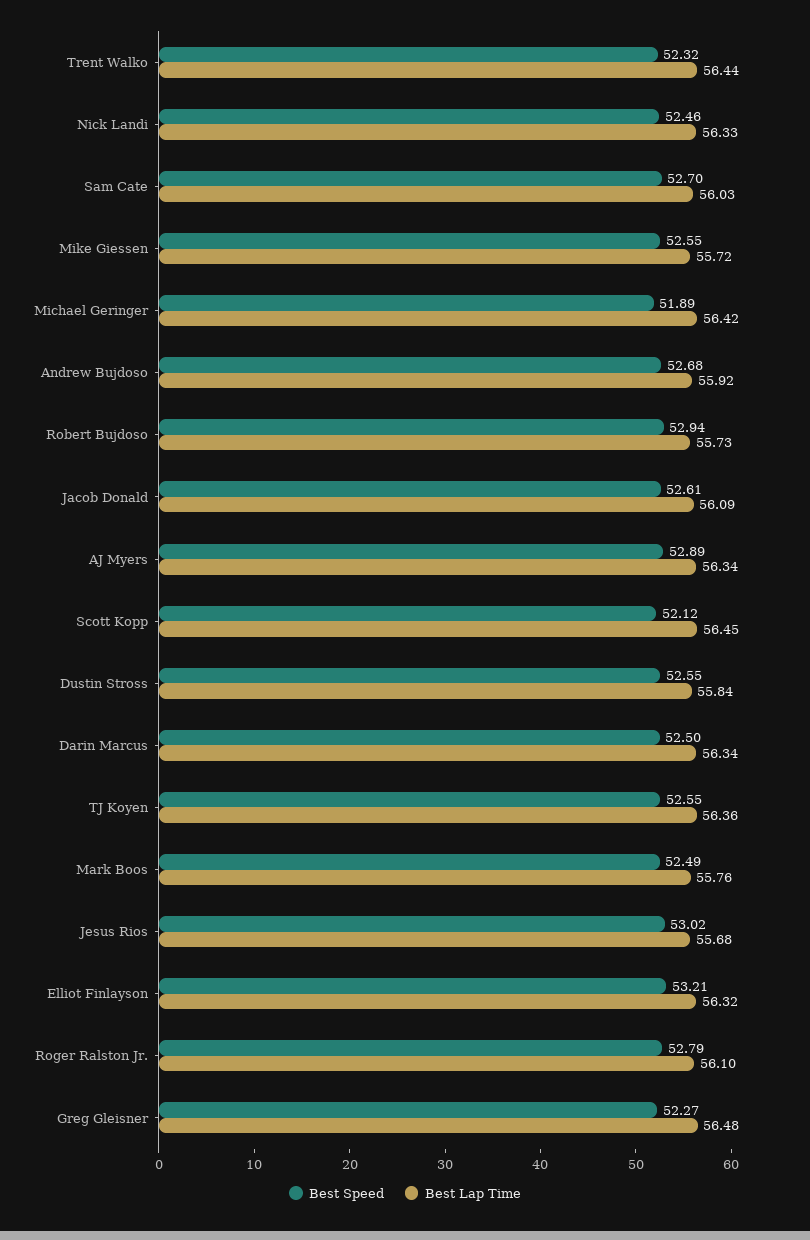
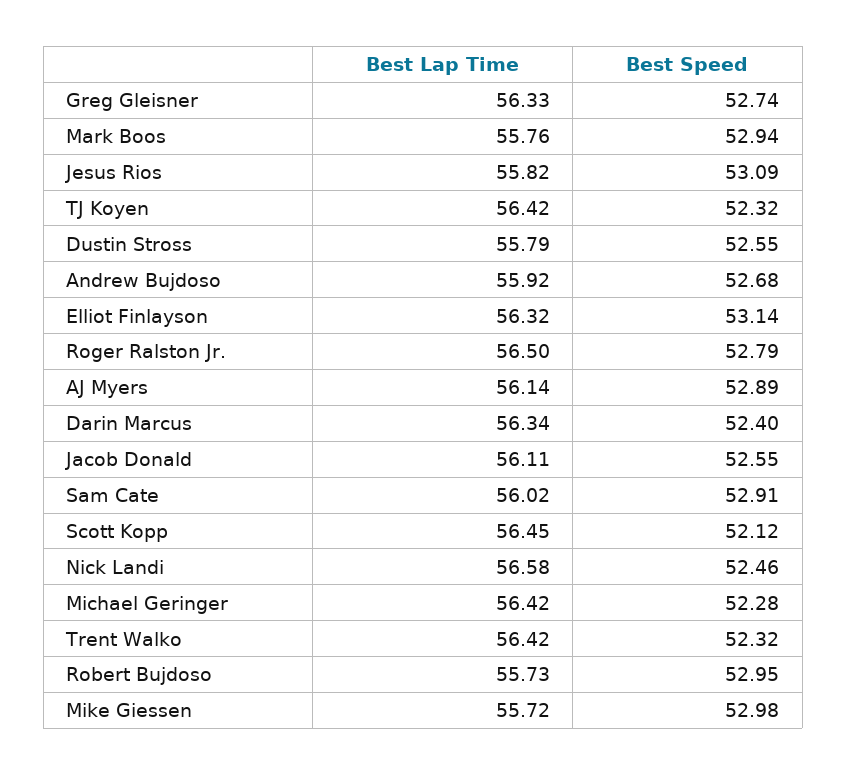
Best Lap Time, Trent Walko: 56.44 -> 56.42
Best Lap Time, Nick Landi: 56.33 -> 56.58
Best Speed, Sam Cate: 52.7 -> 52.91
Best Lap Time, Sam Cate: 56.03 -> 56.02
Best Speed, Mike Giessen: 52.55 -> 52.98
Best Speed, Michael Geringer: 51.89 -> 52.28
Best Speed, Robert Bujdoso: 52.94 -> 52.95
Best Speed, Jacob Donald: 52.61 -> 52.55
Best Lap Time, Jacob Donald: 56.09 -> 56.11
Best Lap Time, AJ Myers: 56.34 -> 56.14
Best Lap Time, Dustin Stross: 55.84 -> 55.79
Best Speed, Darin Marcus: 52.5 -> 52.4
Best Speed, TJ Koyen: 52.55 -> 52.32
Best Lap Time, TJ Koyen: 56.36 -> 56.42
Best Speed, Mark Boos: 52.49 -> 52.94
Best Speed, Jesus Rios: 53.02 -> 53.09
Best Lap Time, Jesus Rios: 55.68 -> 55.82
Best Speed, Elliot Finlayson: 53.21 -> 53.14
Best Lap Time, Roger Ralston Jr.: 56.1 -> 56.5
Best Speed, Greg Gleisner: 52.27 -> 52.74
Best Lap Time, Greg Gleisner: 56.48 -> 56.33

